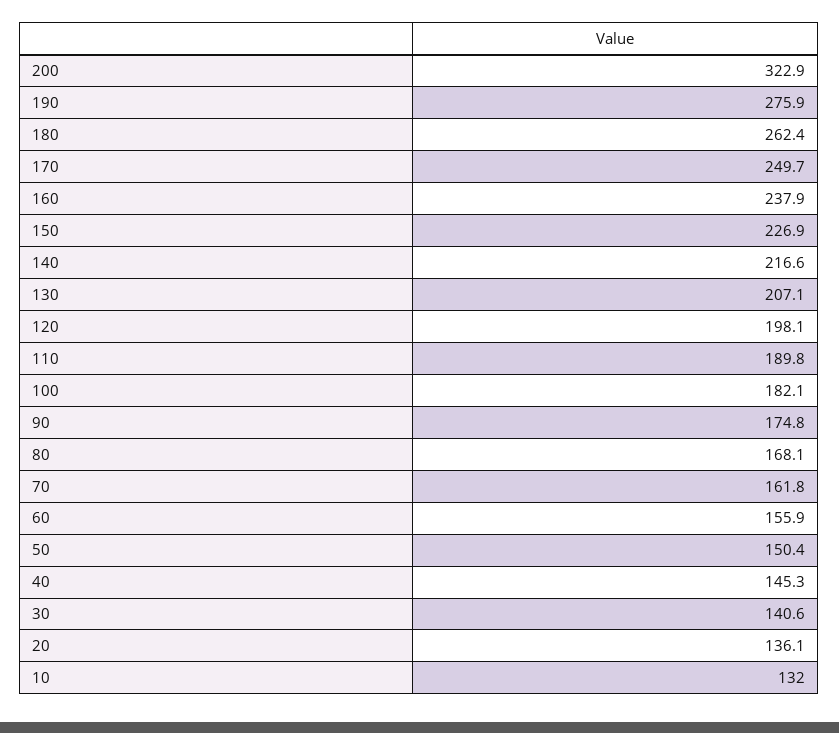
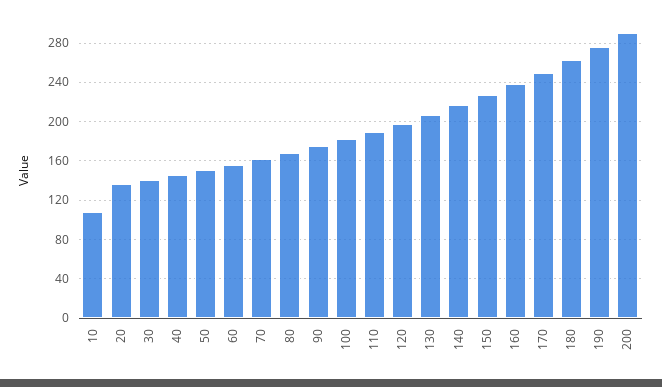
200: 322.9 -> 290
10: 132 -> 110

